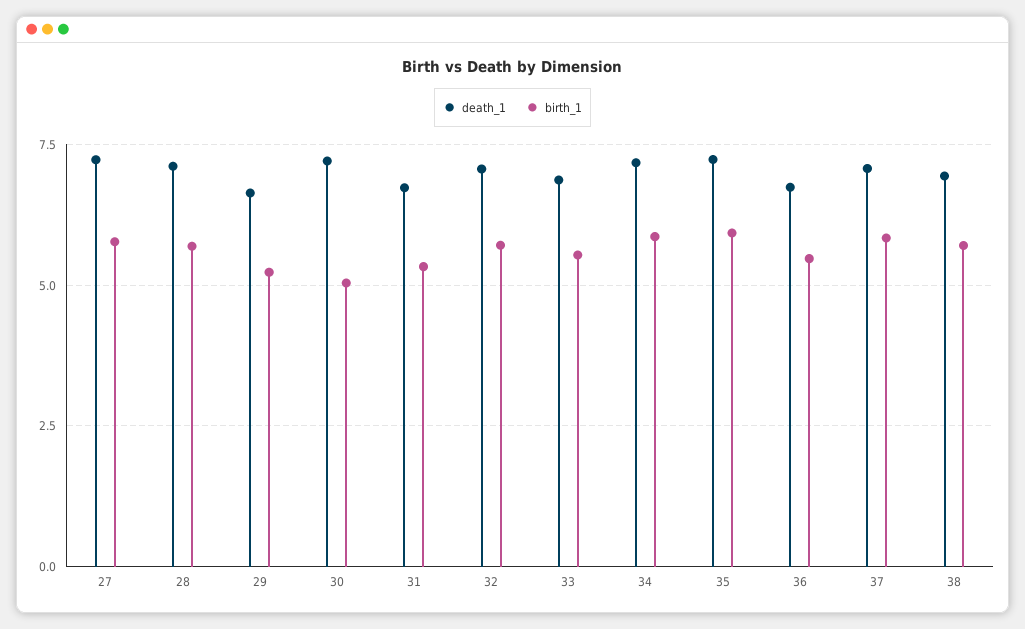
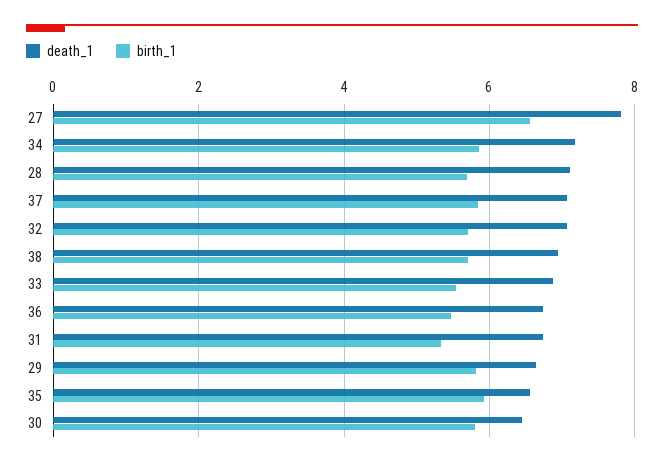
death_1, 27: 7.25 -> 7.8
birth_1, 27: 5.75 -> 6.6
birth_1, 29: 5.25 -> 5.8
death_1, 30: 7.25 -> 6.4
birth_1, 30: 5 -> 5.8
death_1, 35: 7.25 -> 6.6

